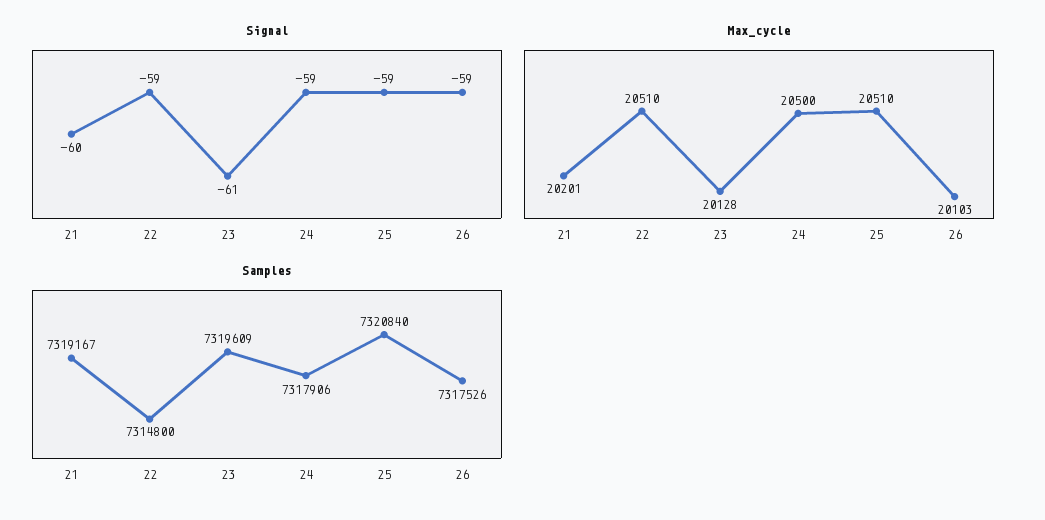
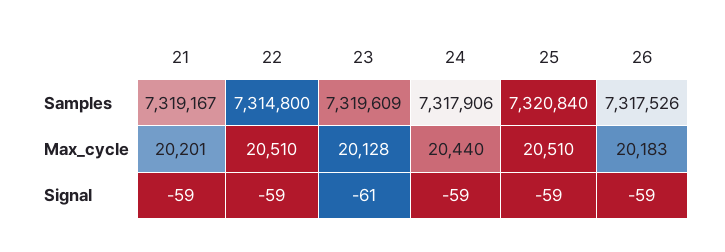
Signal, 21: -60 -> -59
Max_cycle, 24: 20500 -> 20440
Max_cycle, 26: 20103 -> 20183

